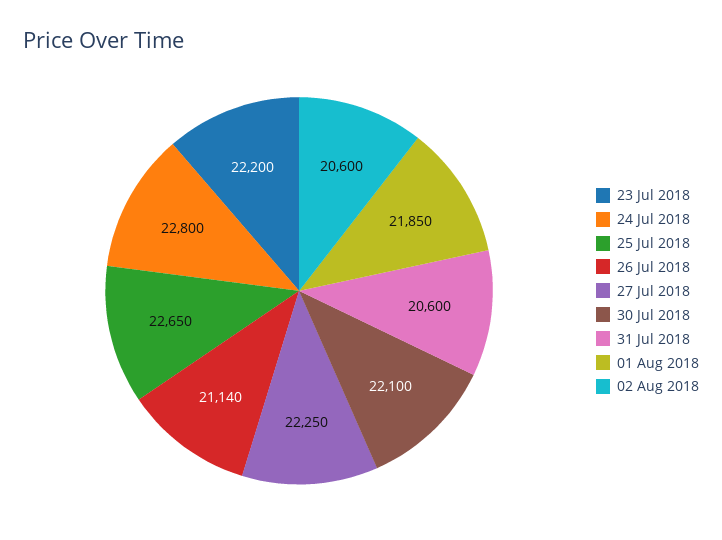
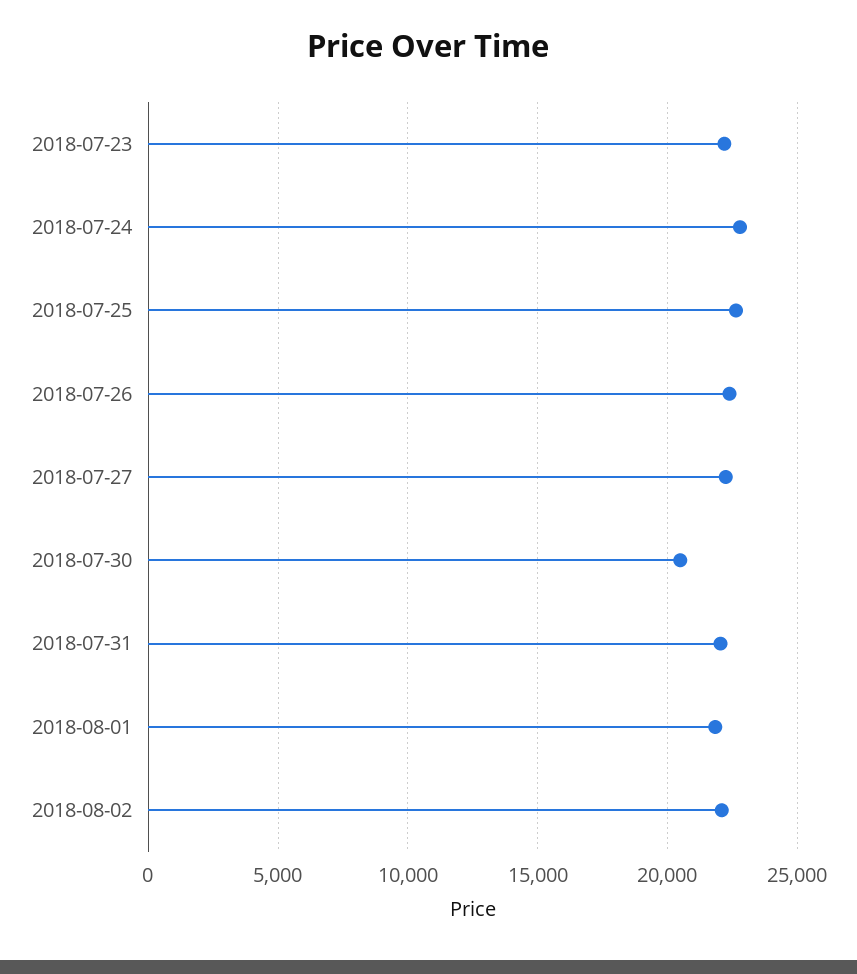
26 Jul 2018: 21140 -> 22500
30 Jul 2018: 22100 -> 20500
31 Jul 2018: 20600 -> 22000
02 Aug 2018: 20600 -> 22000

